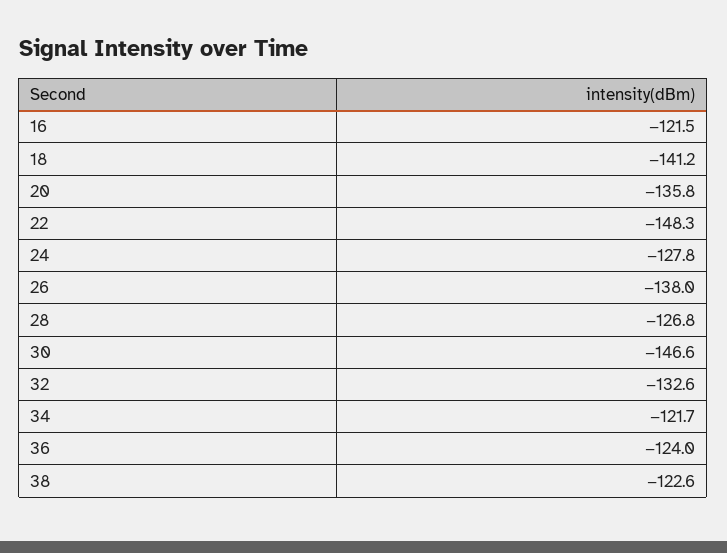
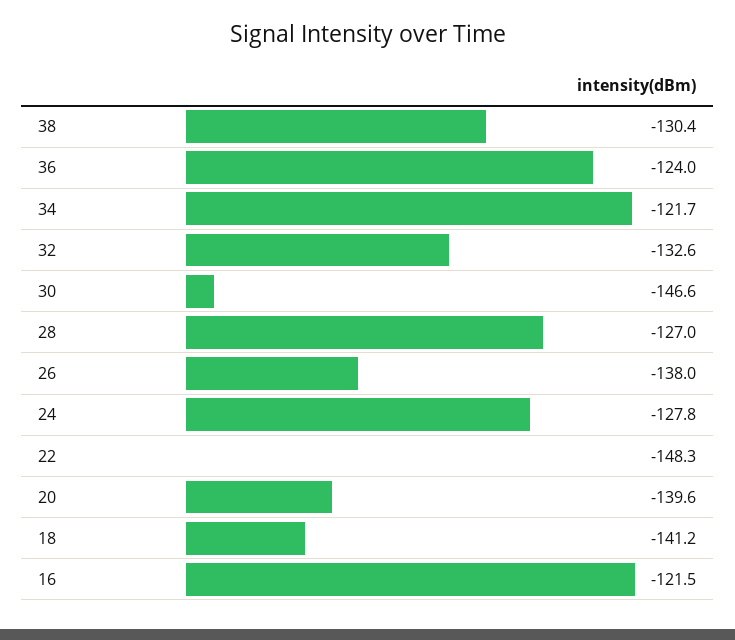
20: -135.8 -> -139.6
28: -126.8 -> -127
38: -122.6 -> -130.4

